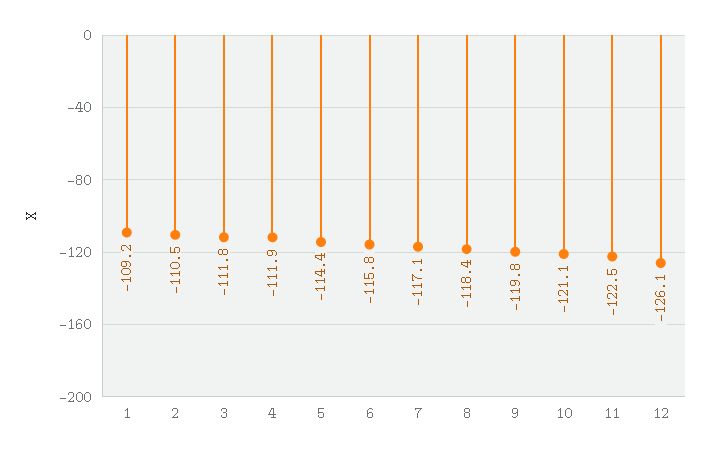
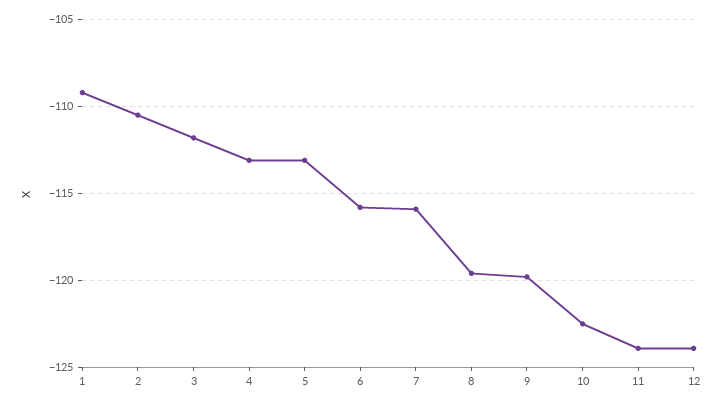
4: -111.9 -> -113
5: -114.4 -> -113
7: -117.1 -> -116
8: -118.4 -> -119.5
10: -121.1 -> -122.5
11: -122.5 -> -124
12: -126.1 -> -124

